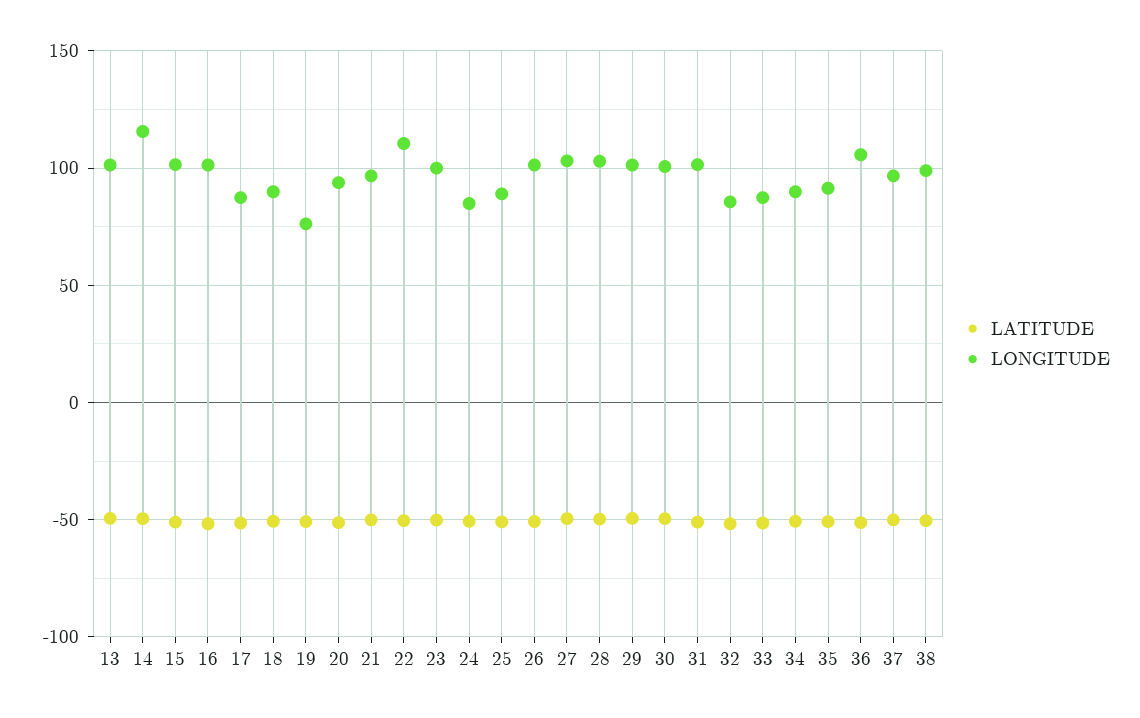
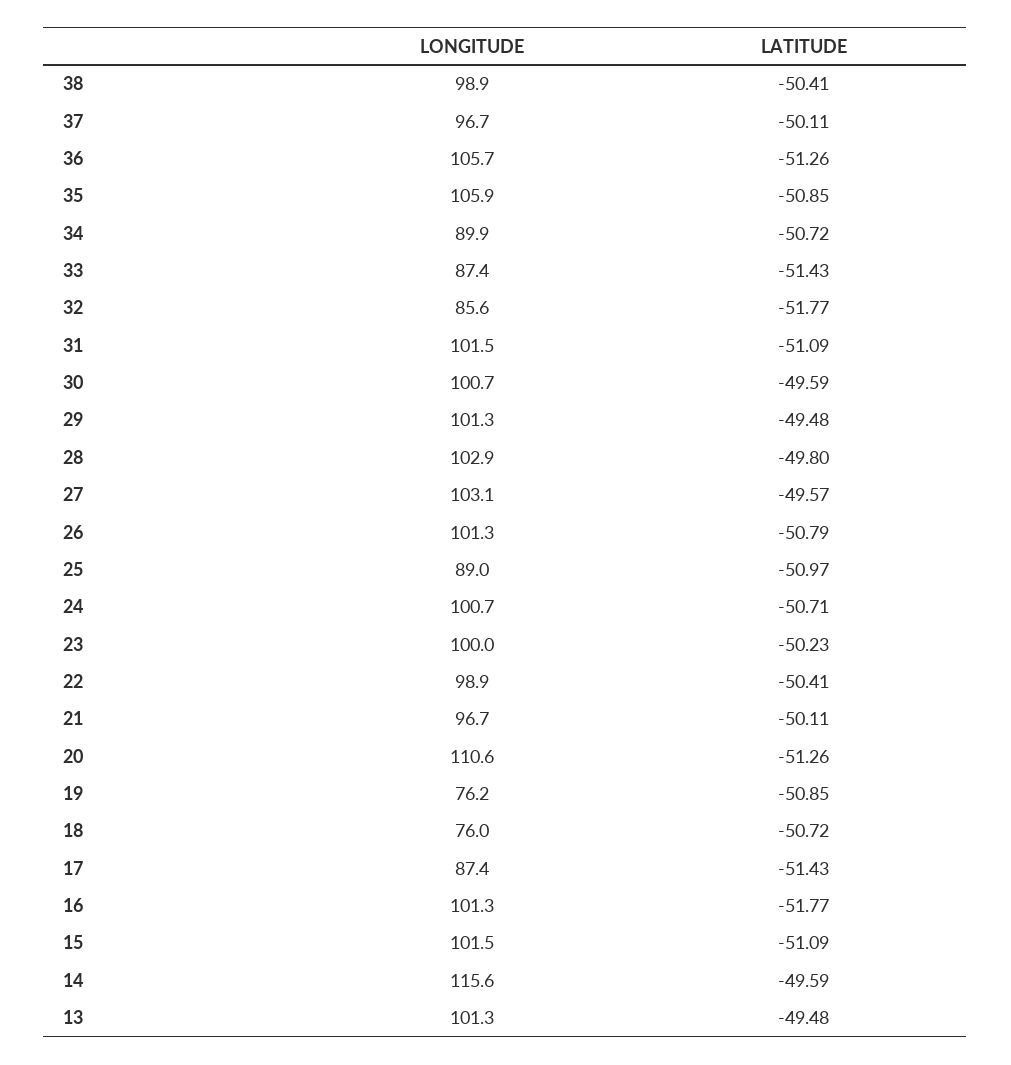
LONGITUDE, 18: 90 -> 76
LONGITUDE, 20: 95 -> 110.6
LONGITUDE, 22: 110 -> 98.9
LONGITUDE, 24: 85 -> 100.7
LONGITUDE, 35: 90 -> 105.9

